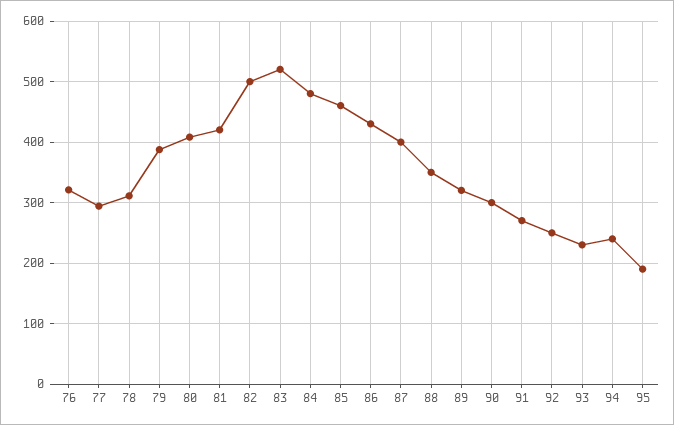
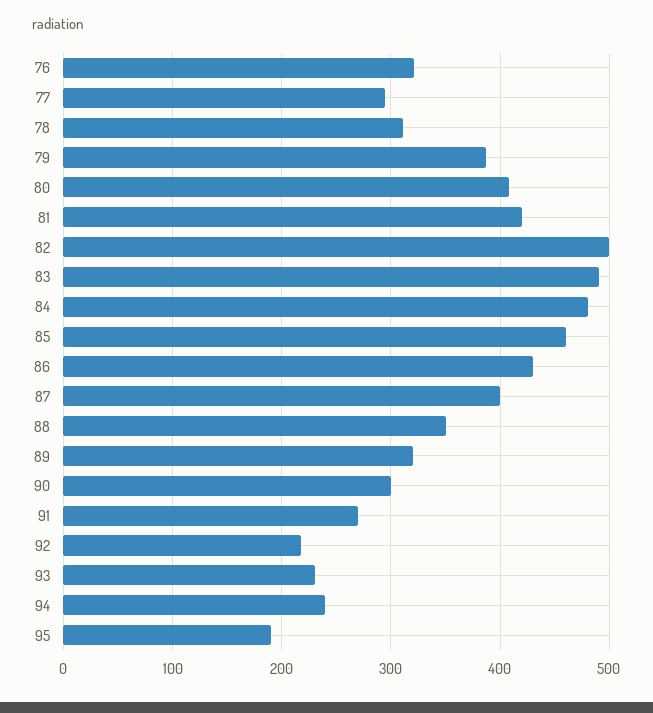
83: 520 -> 490
92: 250 -> 220

